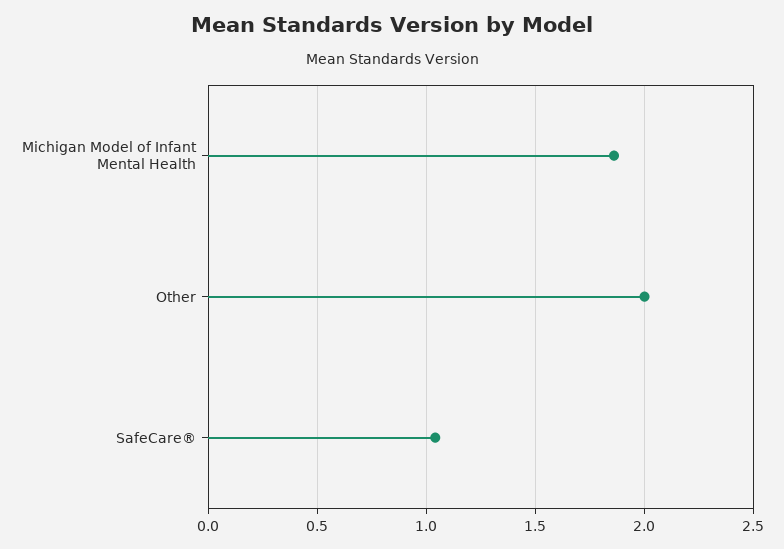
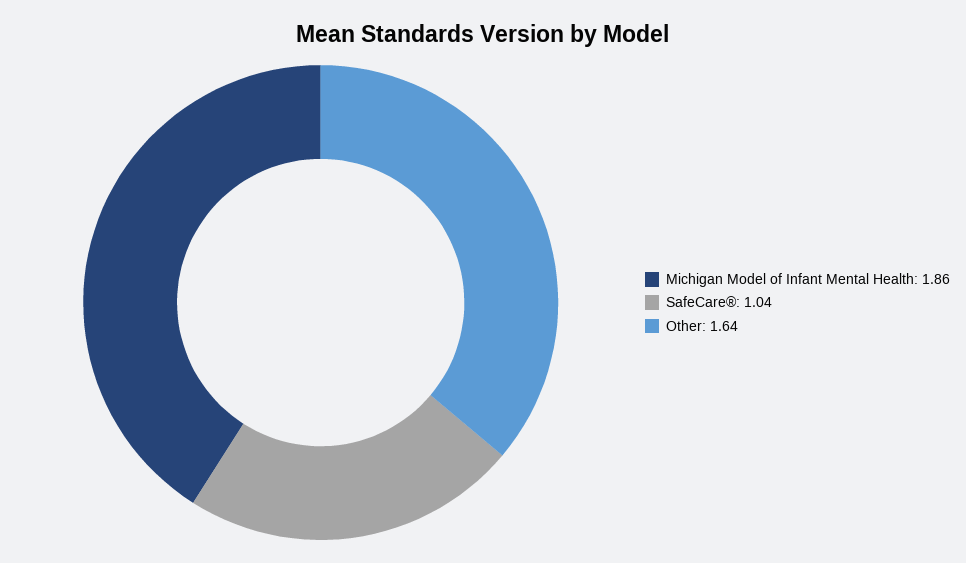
Other: 2 -> 1.64

